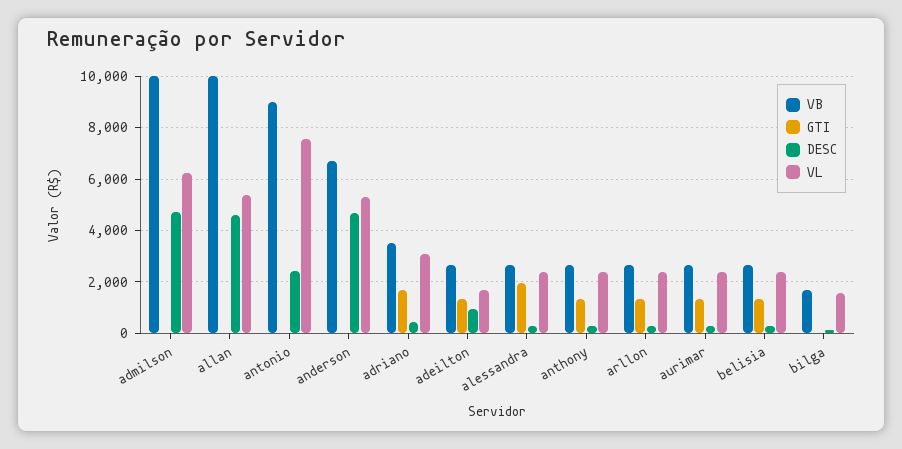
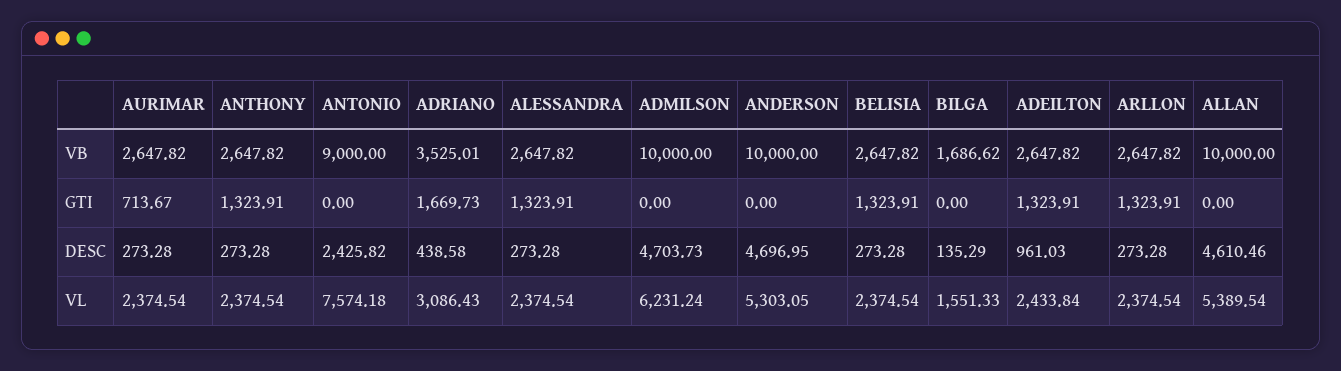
VB, anderson: 6750 -> 10000
VL, adeilton: 1750 -> 2433.84
GTI, alessandra: 2000 -> 1323.91
GTI, aurimar: 1250 -> 713.67

